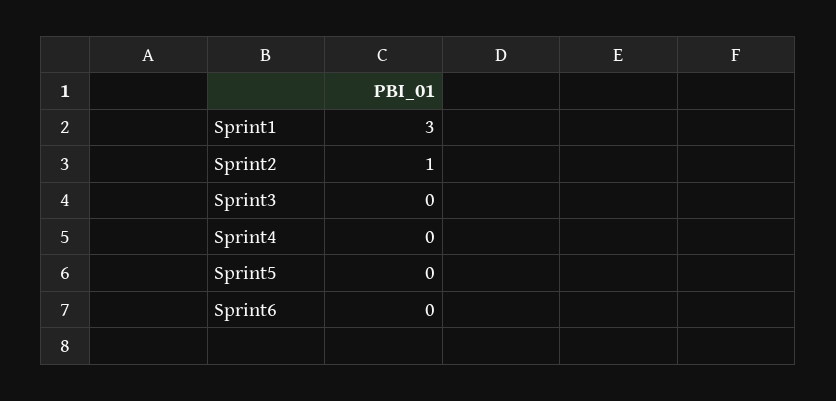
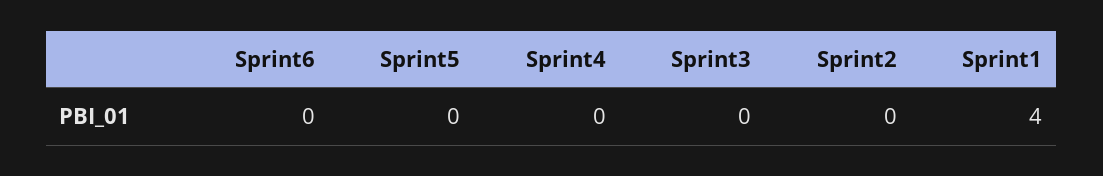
Sprint1: 3 -> 4
Sprint2: 1 -> 0

